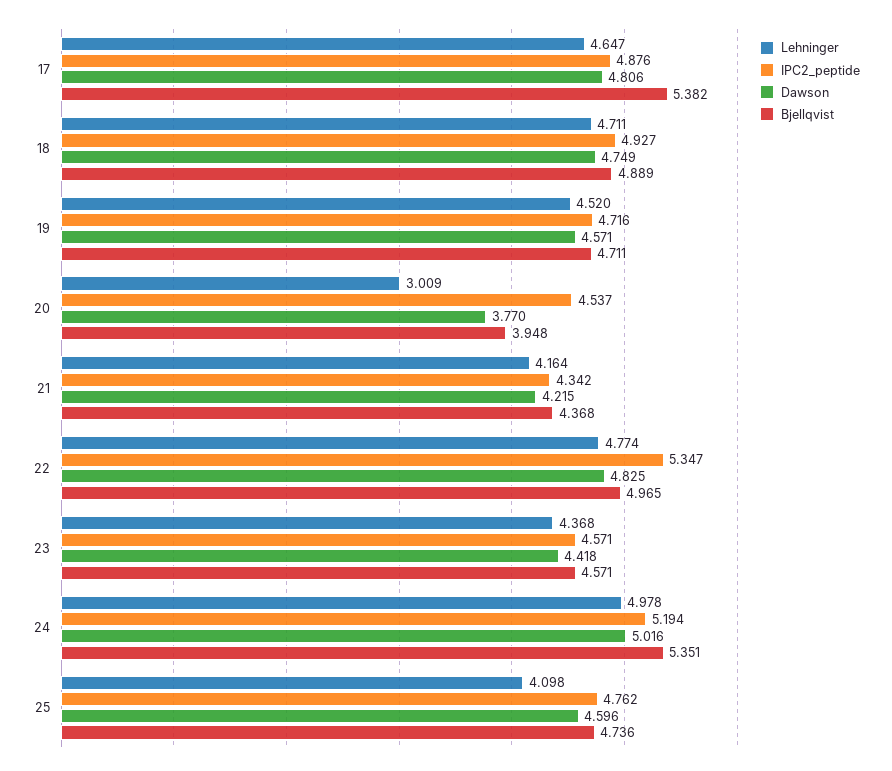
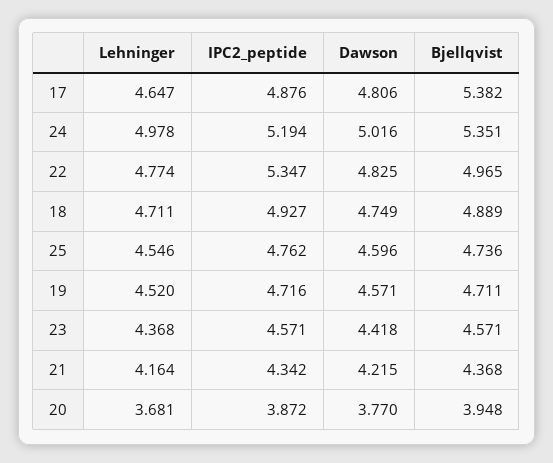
Lehninger, 20: 3.009 -> 3.681
IPC2_peptide, 20: 4.537 -> 3.872
Lehninger, 25: 4.098 -> 4.546

